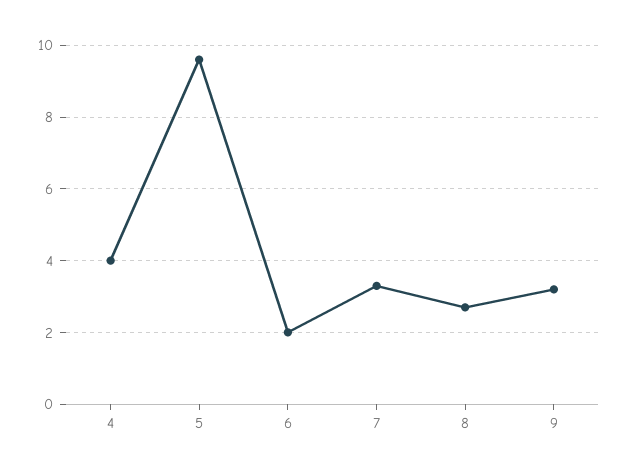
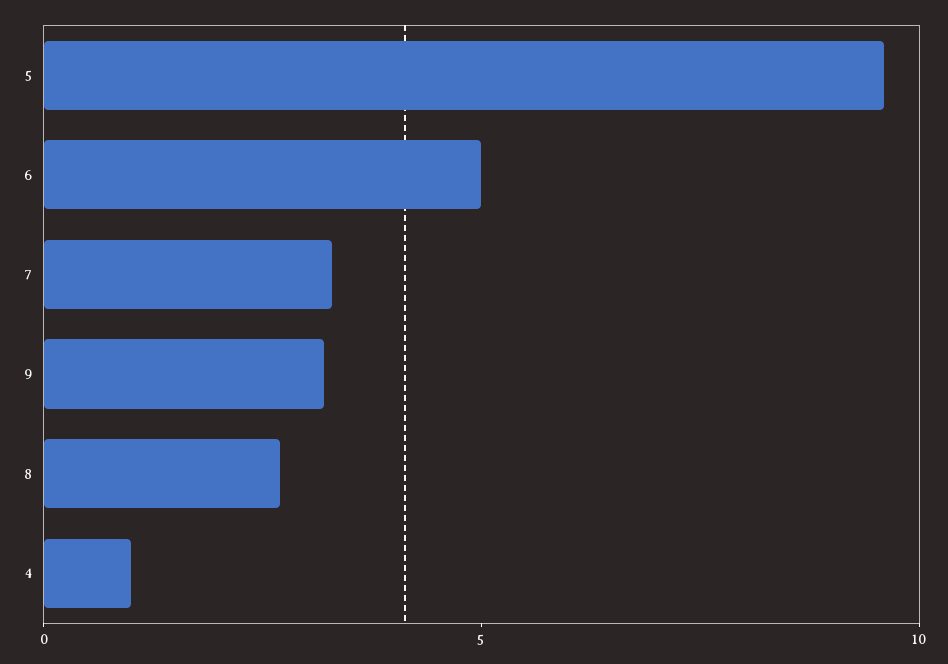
4: 4 -> 1
6: 2 -> 5

